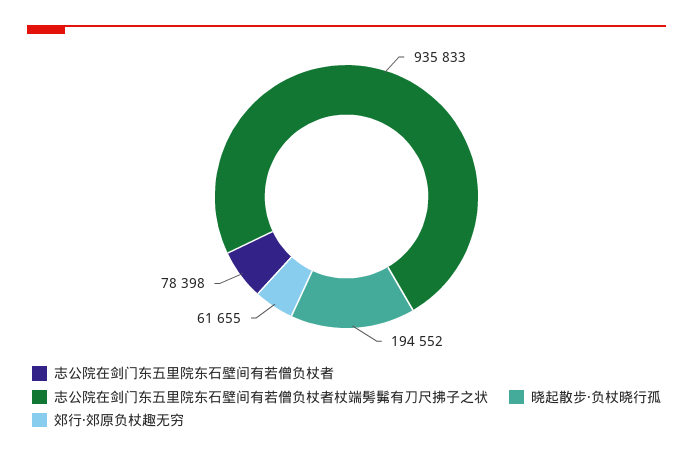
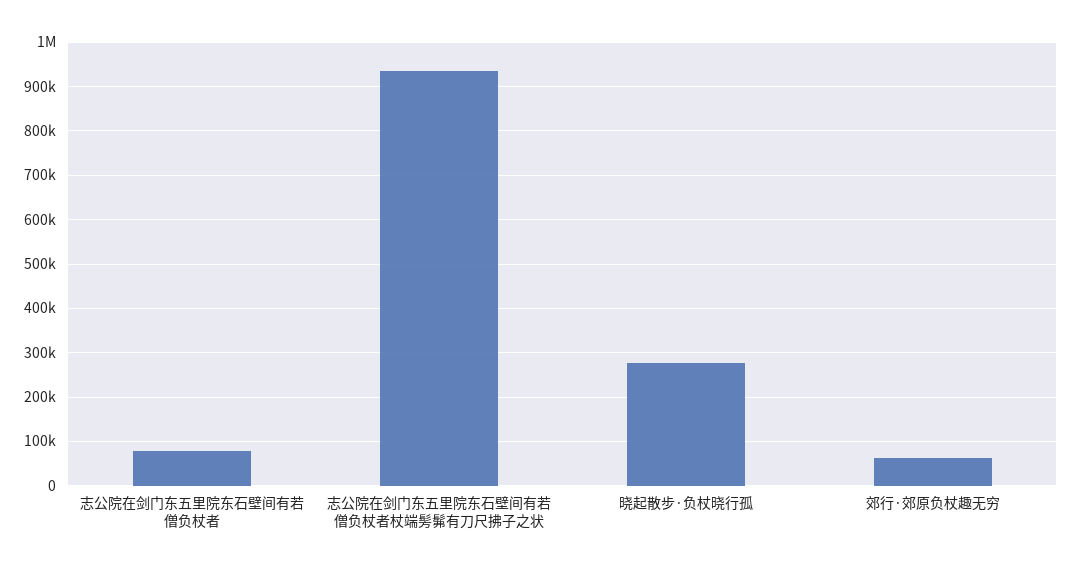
晓起散步·负杖晓行孤: 194552 -> 280000

